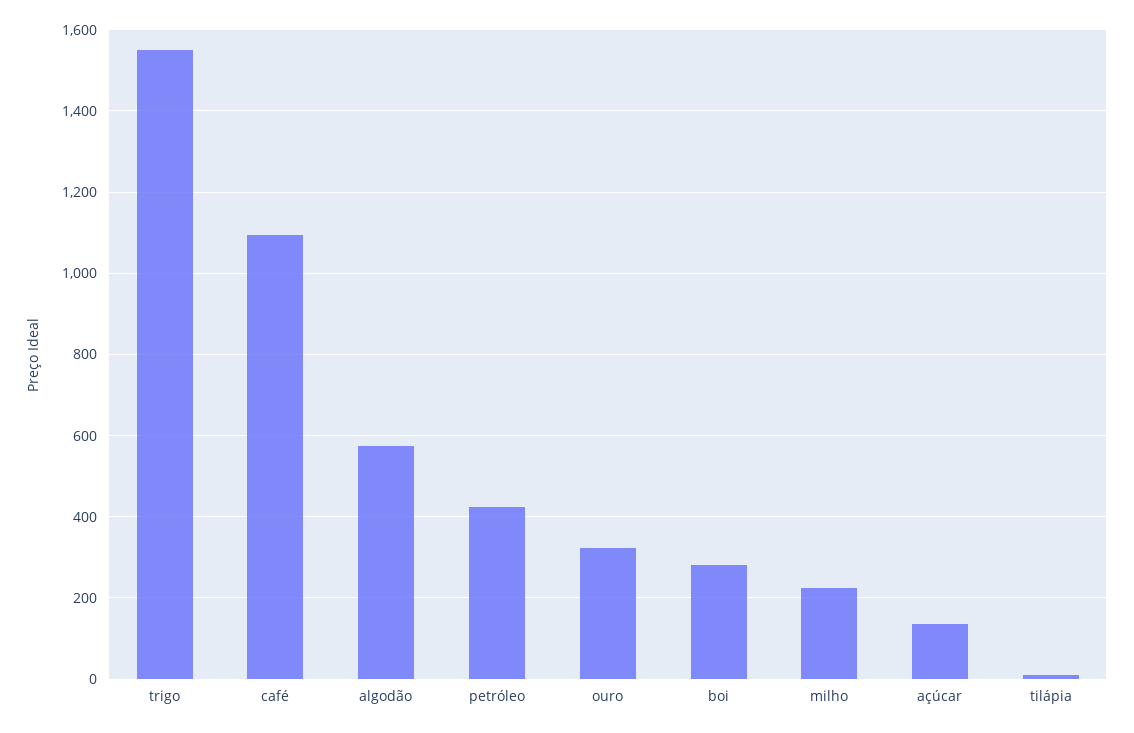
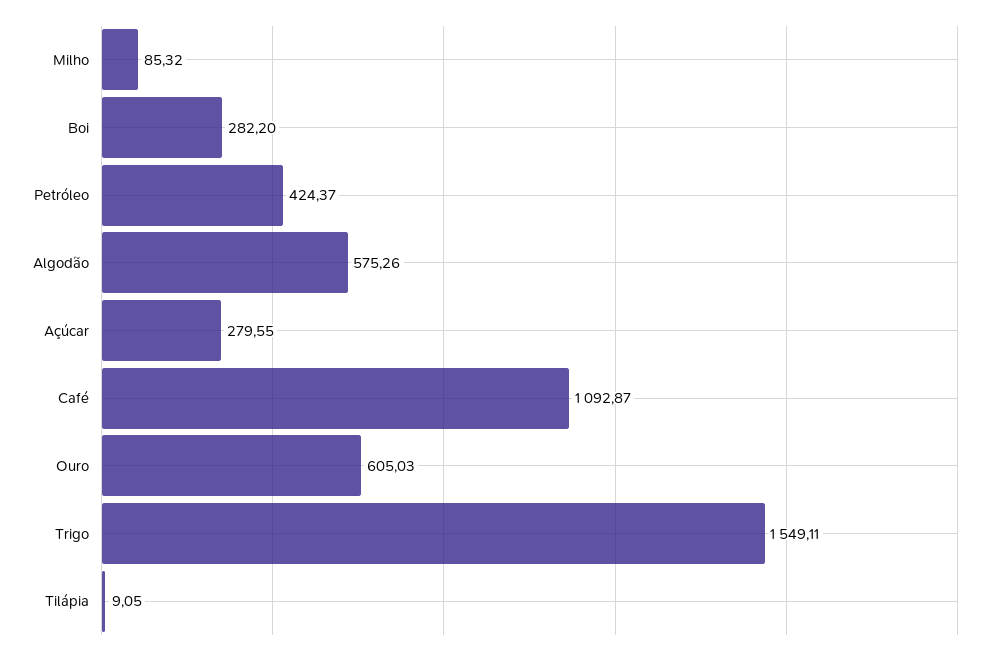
ouro: 320 -> 605.03
milho: 220 -> 85.32
açúcar: 140 -> 279.55

